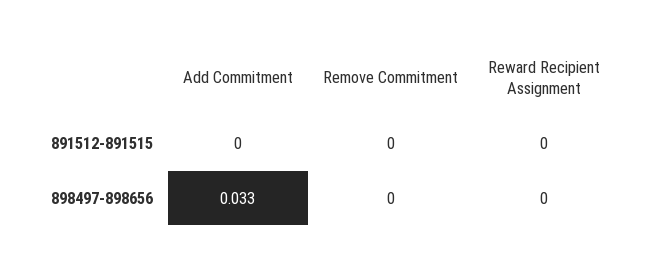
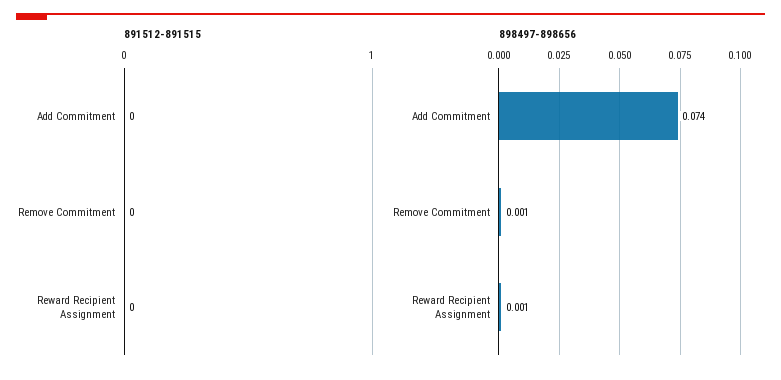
898497-898656, Add Commitment: 0.033 -> 0.074
898497-898656, Remove Commitment: 0 -> 0.001
898497-898656, Reward Recipient Assignment: 0 -> 0.001

